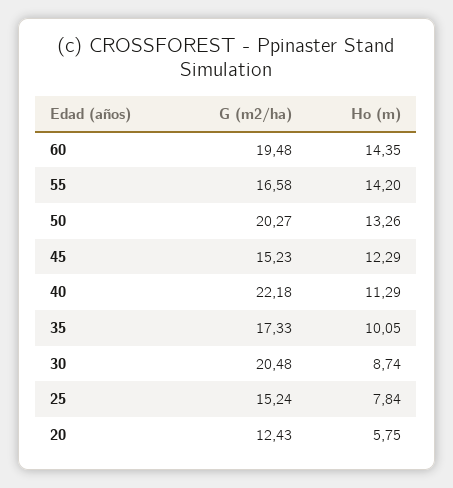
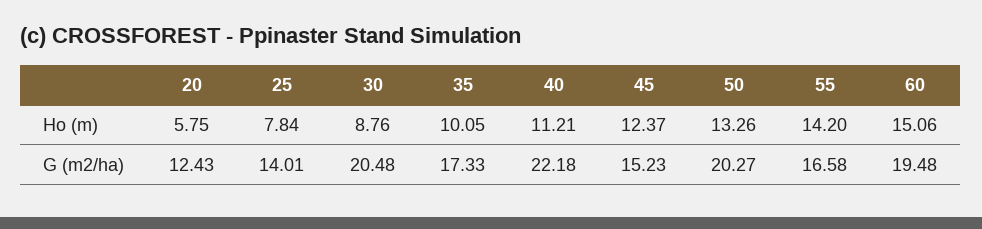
Ho (m), 60: 14.35 -> 15.06
Ho (m), 45: 12.29 -> 12.37
Ho (m), 40: 11.29 -> 11.21
Ho (m), 30: 8.74 -> 8.76
G (m2/ha), 25: 15.24 -> 14.01

